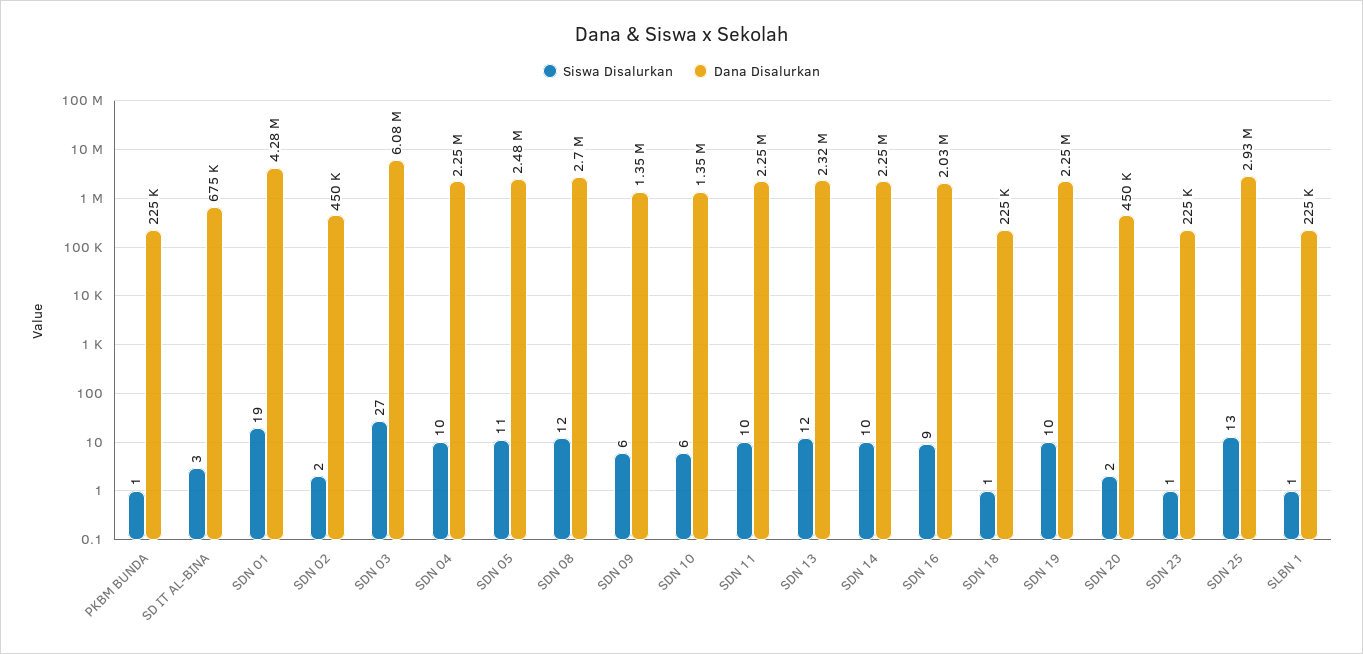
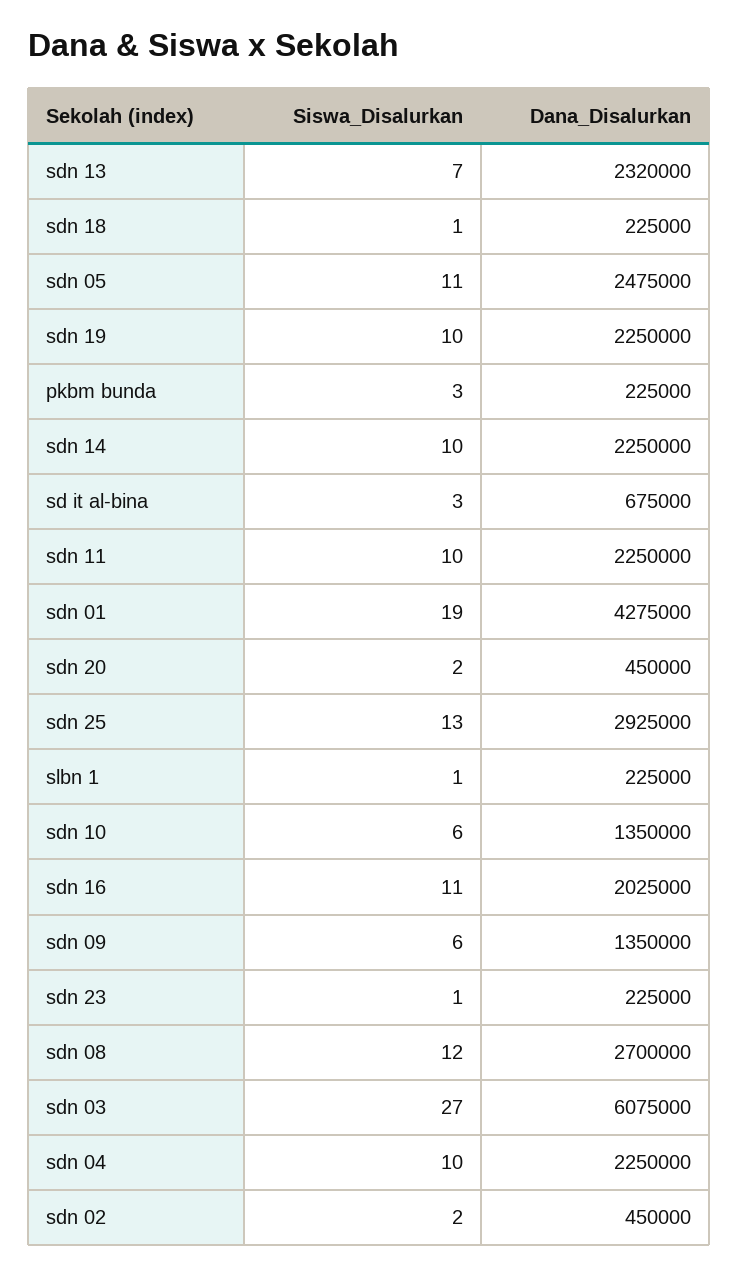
Siswa Disalurkan, PKBM BUNDA: 1 -> 3
Siswa Disalurkan, SDN 13: 12 -> 7
Siswa Disalurkan, SDN 16: 9 -> 11

